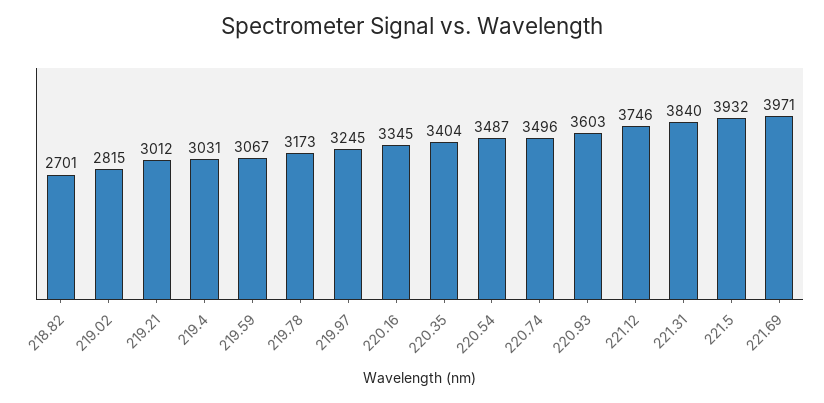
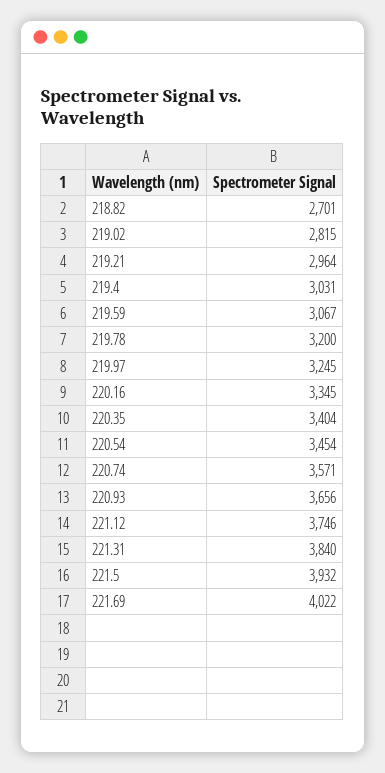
219.21: 3012 -> 2964
219.78: 3173 -> 3200
220.54: 3487 -> 3454
220.74: 3496 -> 3571
220.93: 3603 -> 3656
221.69: 3971 -> 4022

